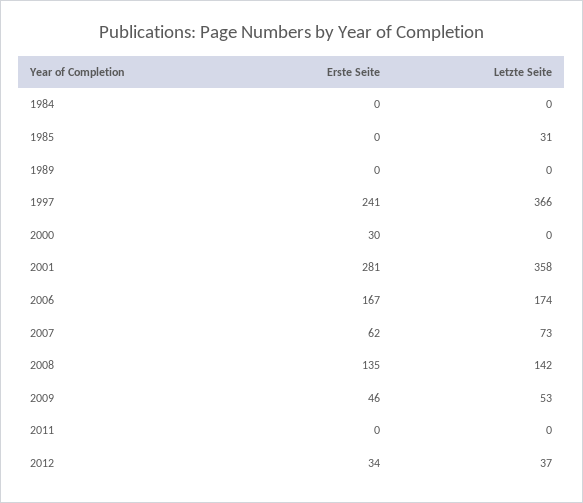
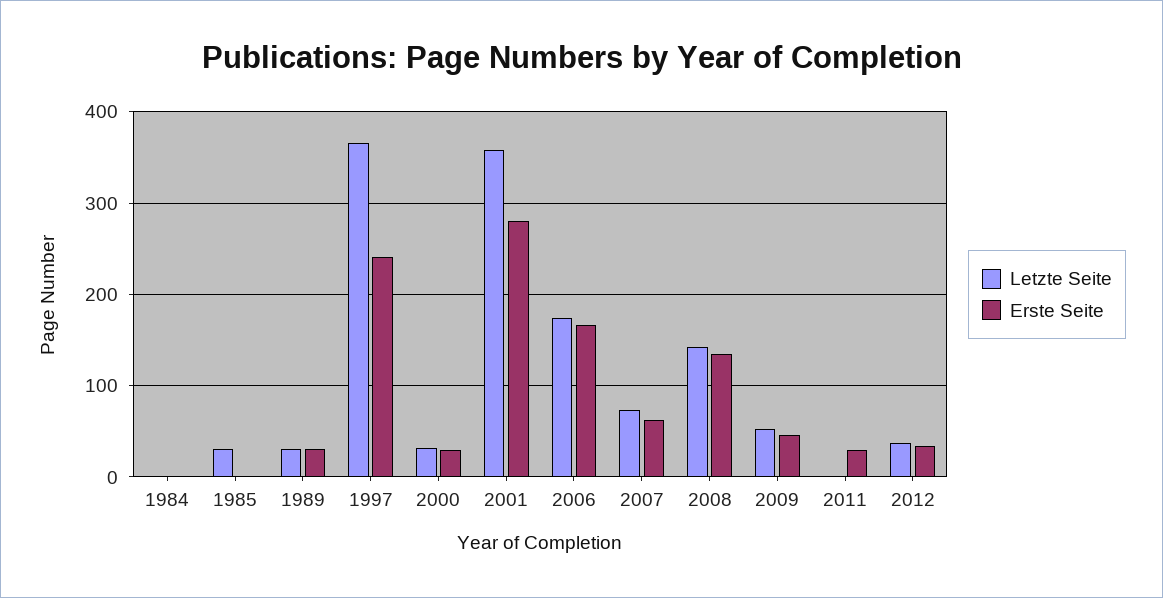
Erste Seite, 1989: 0 -> 30
Letzte Seite, 1989: 0 -> 30
Letzte Seite, 2000: 0 -> 30
Erste Seite, 2011: 0 -> 30

